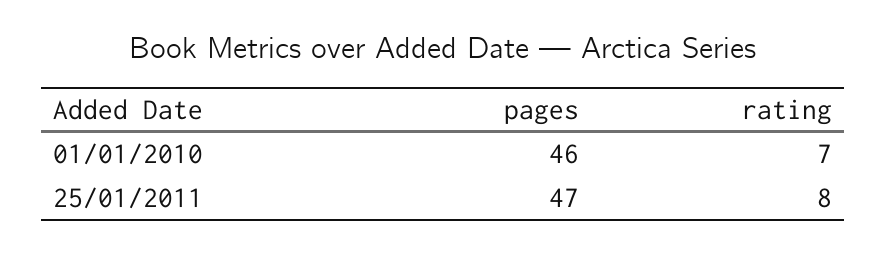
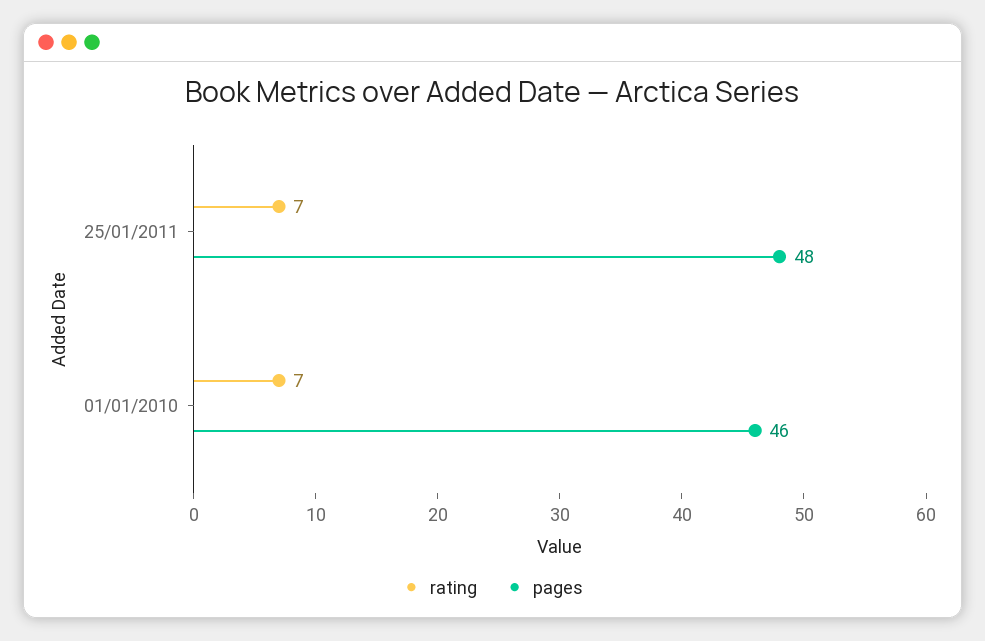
pages, 25/01/2011: 47 -> 48
rating, 25/01/2011: 8 -> 7

